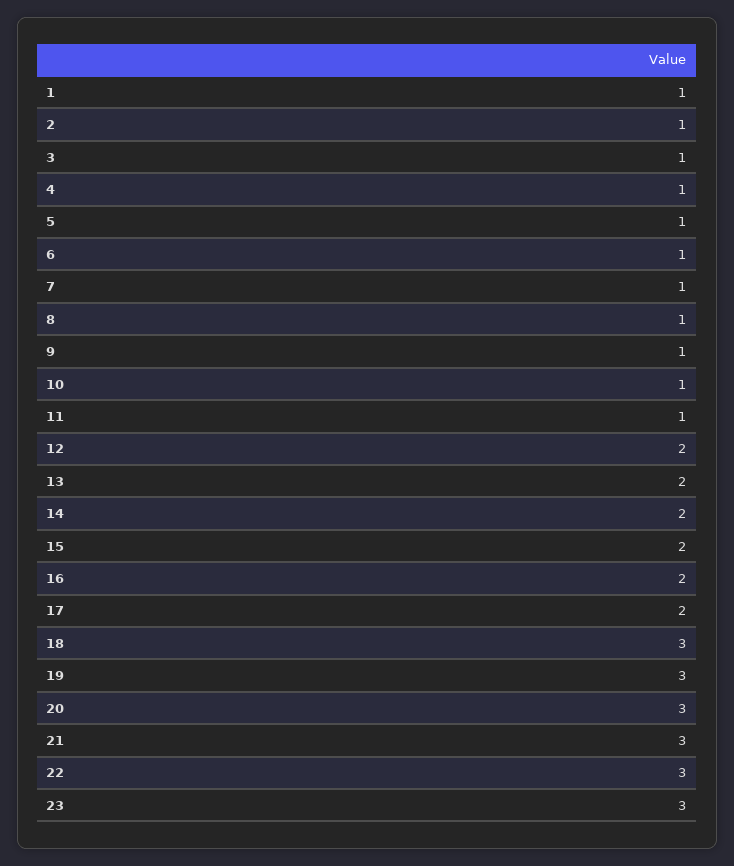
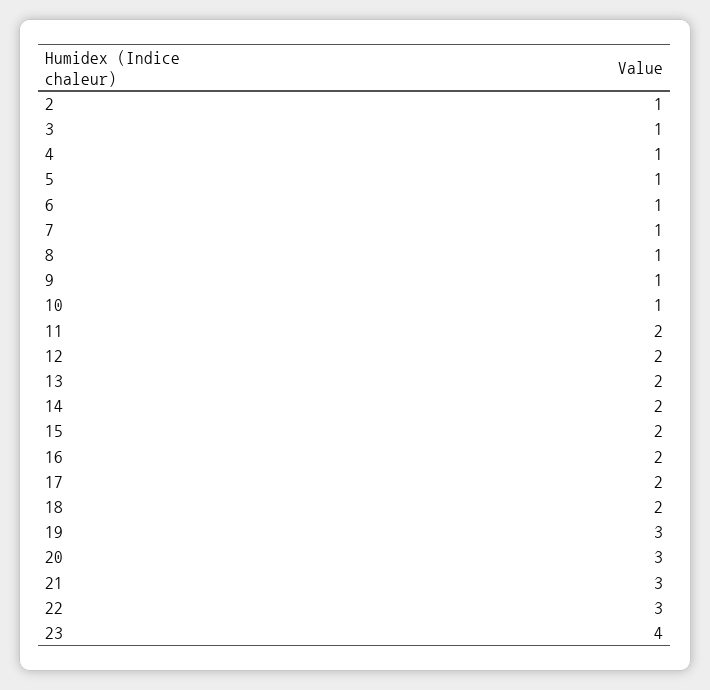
1: 1 -> none
11: 1 -> 2
18: 3 -> 2
23: 3 -> 4

